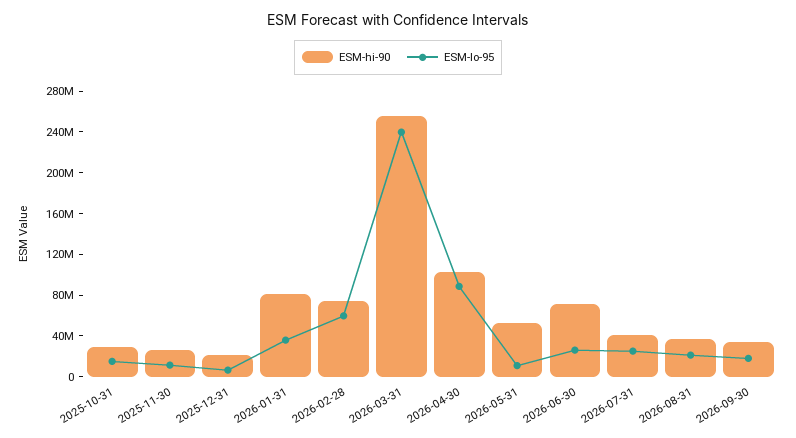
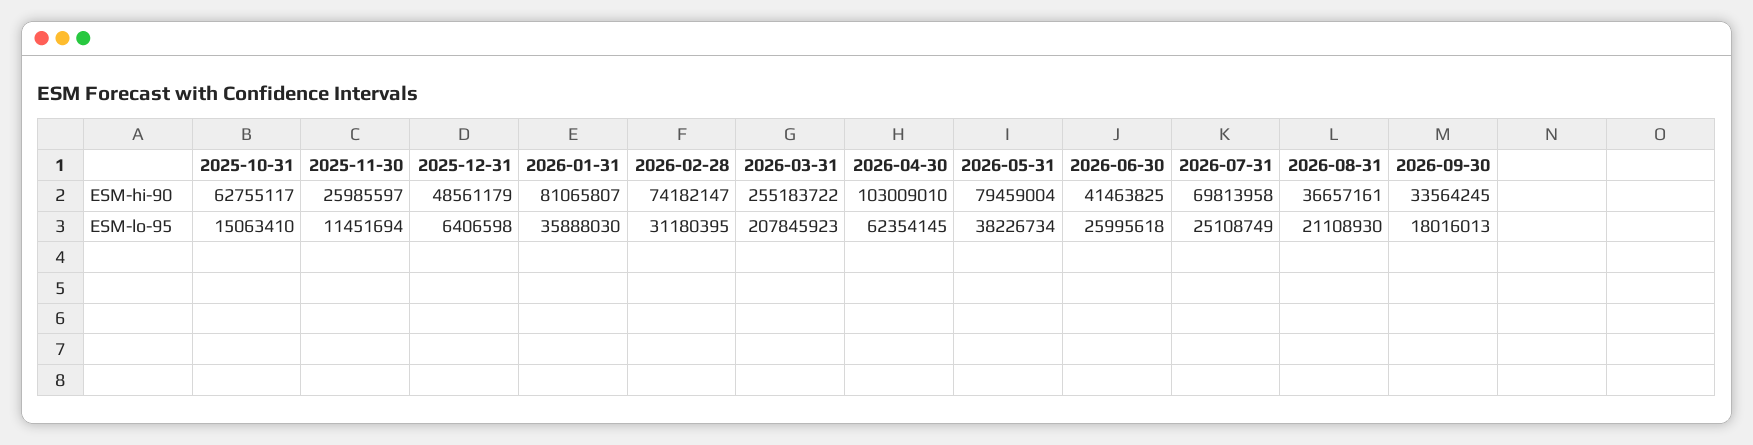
ESM-hi-90, 2025-10-31: 30000000 -> 62755117
ESM-hi-90, 2025-12-31: 20000000 -> 48561179
ESM-lo-95, 2026-02-28: 60000000 -> 31180395
ESM-lo-95, 2026-03-31: 240000000 -> 207845923
ESM-lo-95, 2026-04-30: 90000000 -> 62354145
ESM-hi-90, 2026-05-31: 50000000 -> 79459004
ESM-lo-95, 2026-05-31: 10000000 -> 38226734
ESM-hi-90, 2026-06-30: 70000000 -> 41463825
ESM-hi-90, 2026-07-31: 40000000 -> 69813958

